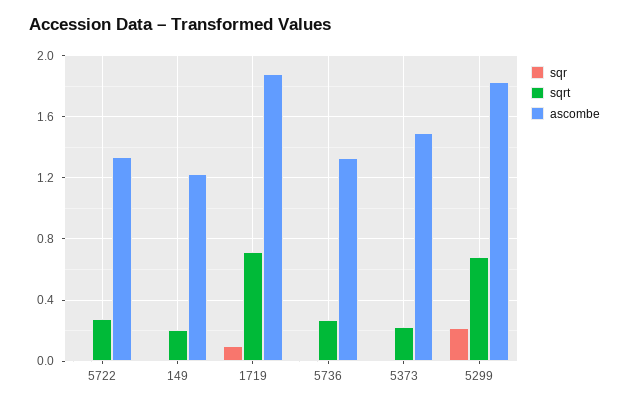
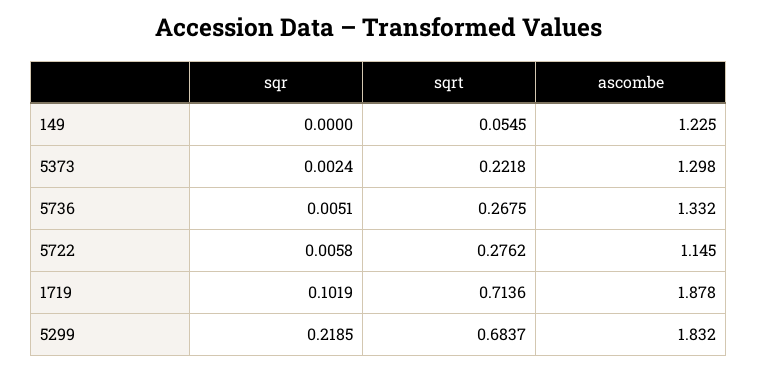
ascombe, 5722: 1.35 -> 1.145
sqrt, 149: 0.2 -> 0.0545
ascombe, 5373: 1.5 -> 1.298

